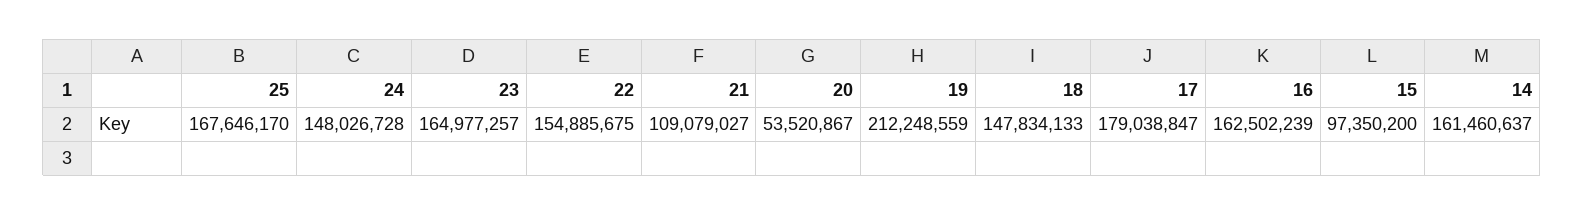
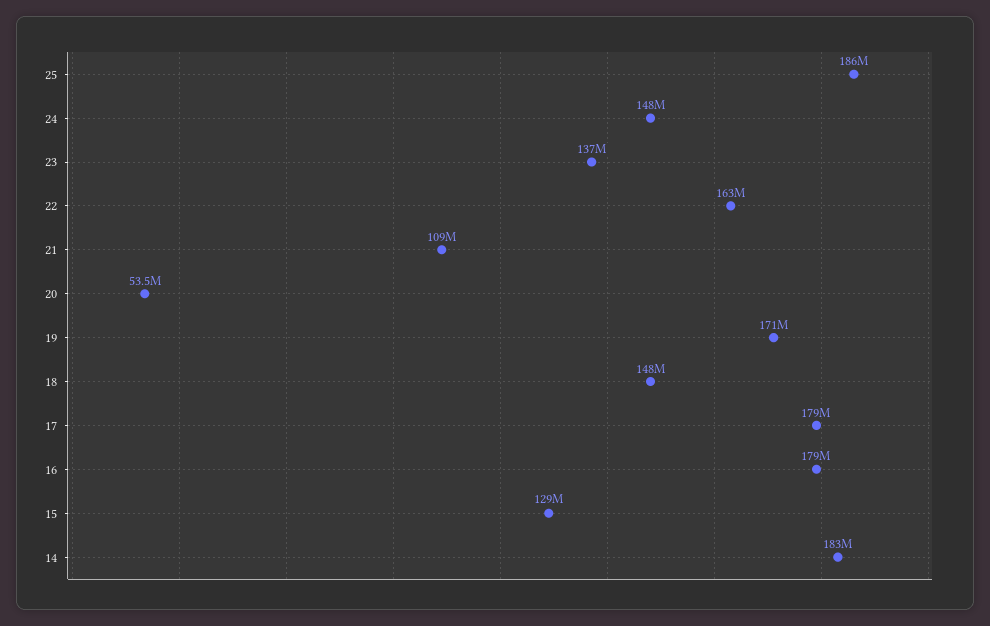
25: 167646170 -> 186000000
23: 164977257 -> 137000000
22: 154885675 -> 163000000
19: 212248559 -> 171000000
16: 162502239 -> 179000000
15: 97350200 -> 129000000
14: 161460637 -> 183000000

